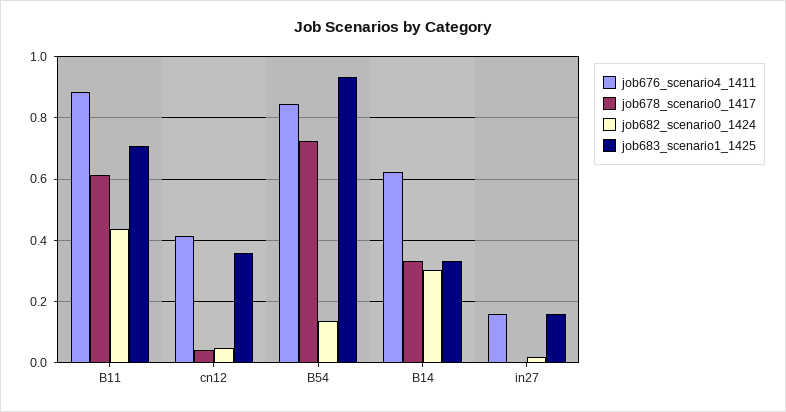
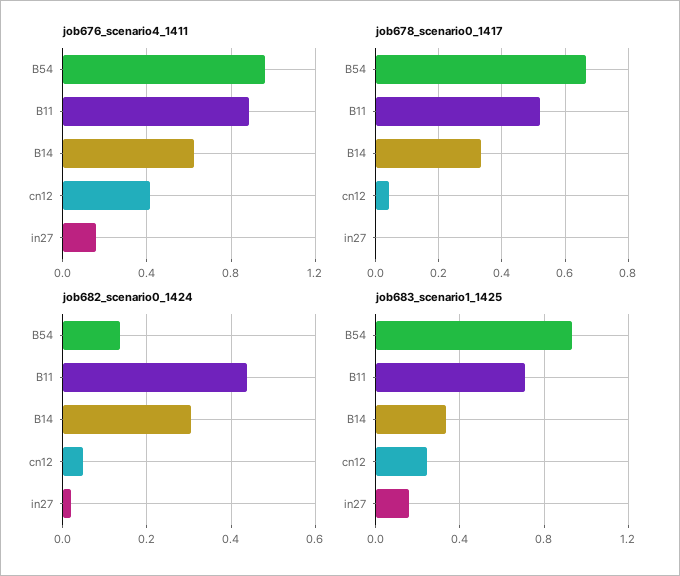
job678_scenario0_1417, B11: 0.62 -> 0.52
job683_scenario1_1425, cn12: 0.36 -> 0.25
job676_scenario4_1411, B54: 0.84 -> 0.95
job678_scenario0_1417, B54: 0.72 -> 0.66

